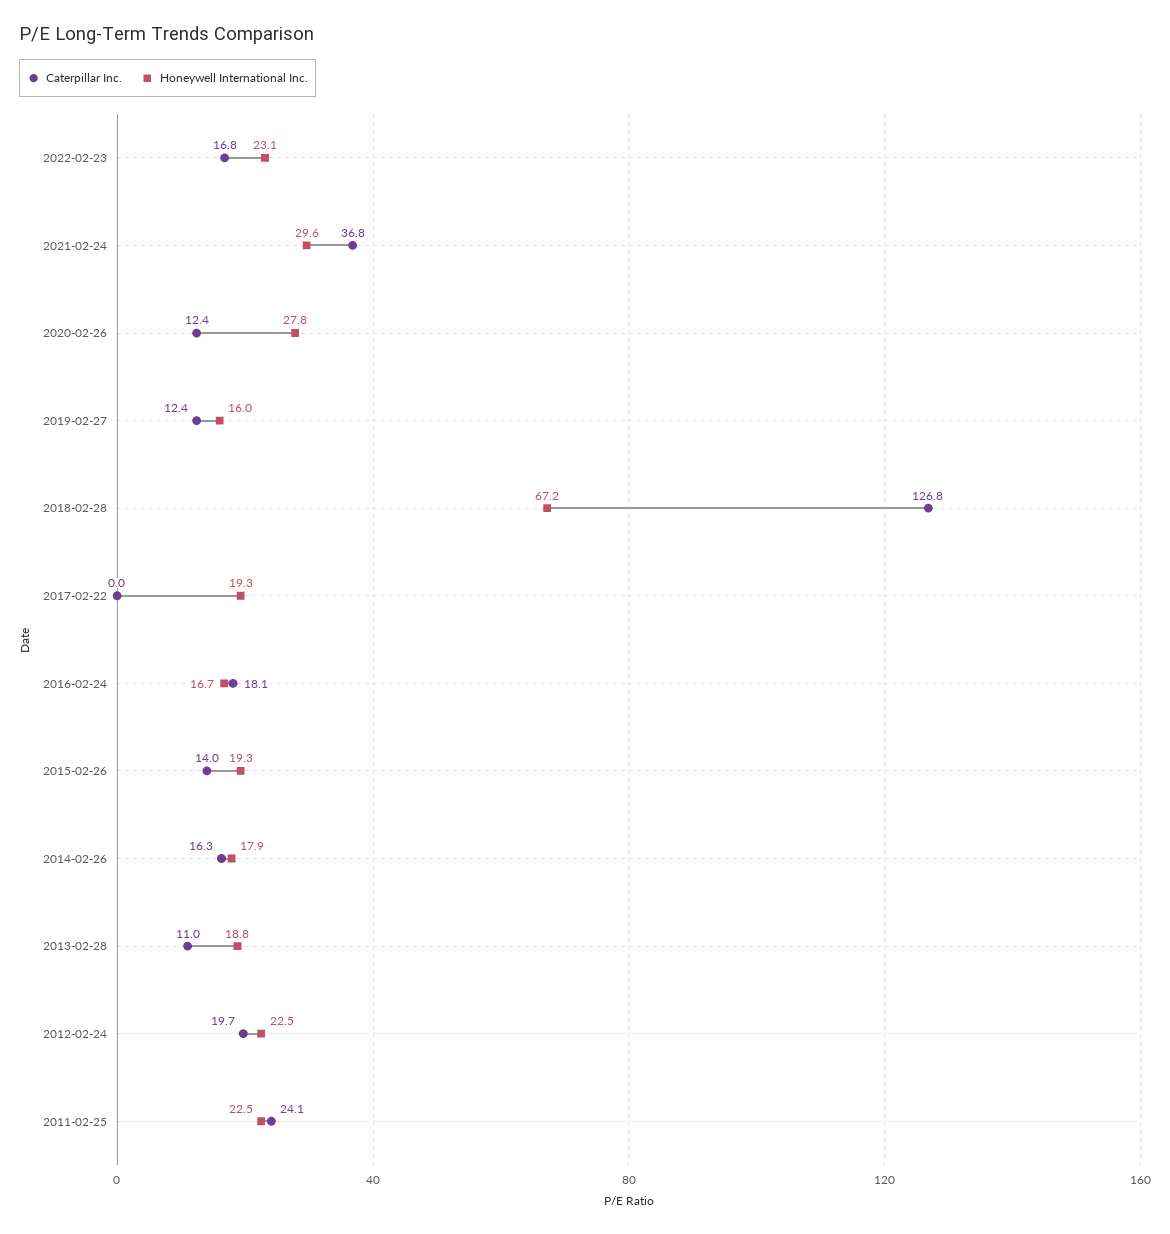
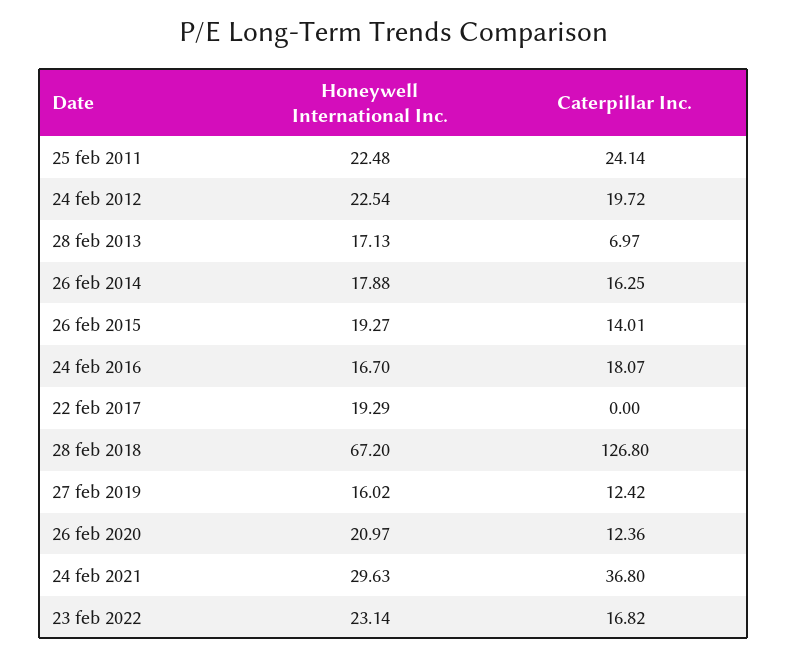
Honeywell International Inc., 2020-02-26: 27.8 -> 20.97
Caterpillar Inc., 2013-02-28: 11 -> 6.97
Honeywell International Inc., 2013-02-28: 18.8 -> 17.13

